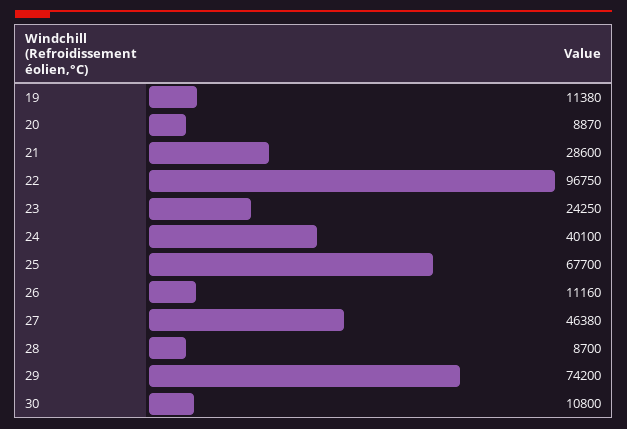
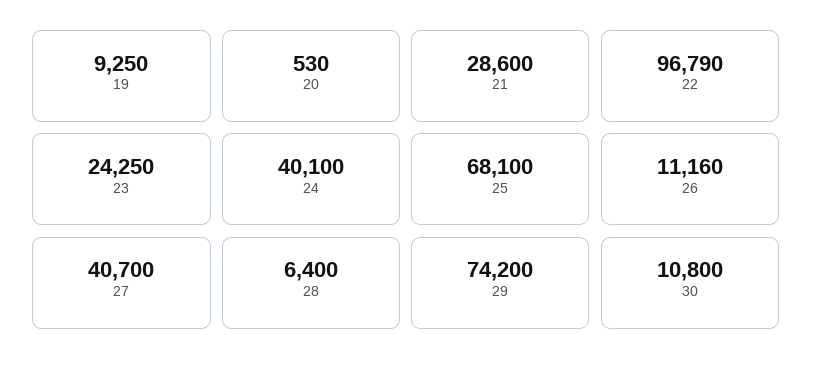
19: 11380 -> 9250
20: 8870 -> 530
22: 96750 -> 96790
25: 67700 -> 68100
27: 46380 -> 40700
28: 8700 -> 6400

